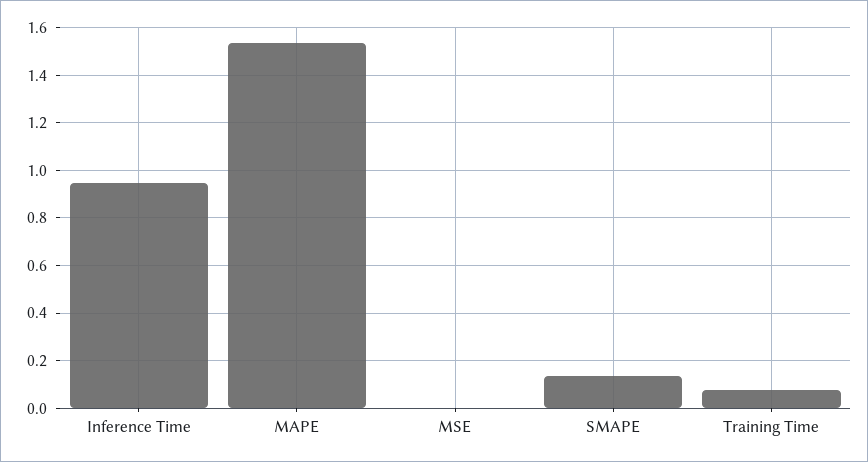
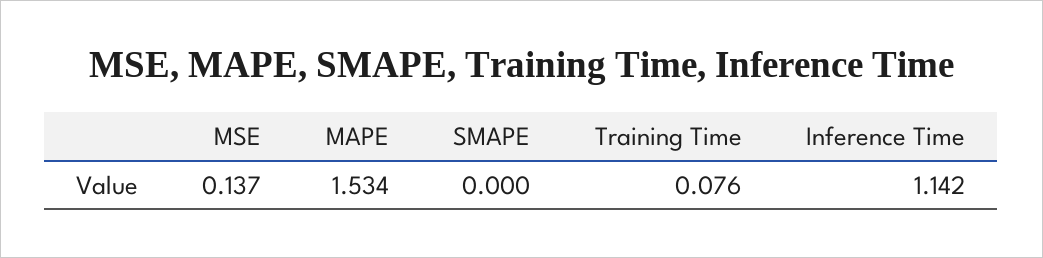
Inference Time: 0.95 -> 1.142
MSE: 0 -> 0.137
SMAPE: 0.15 -> 0

